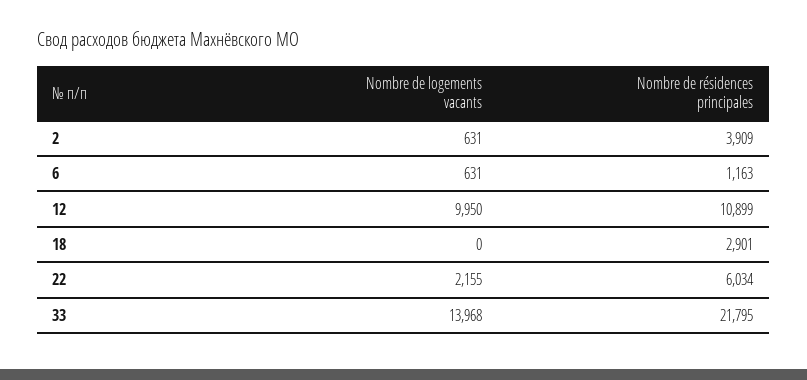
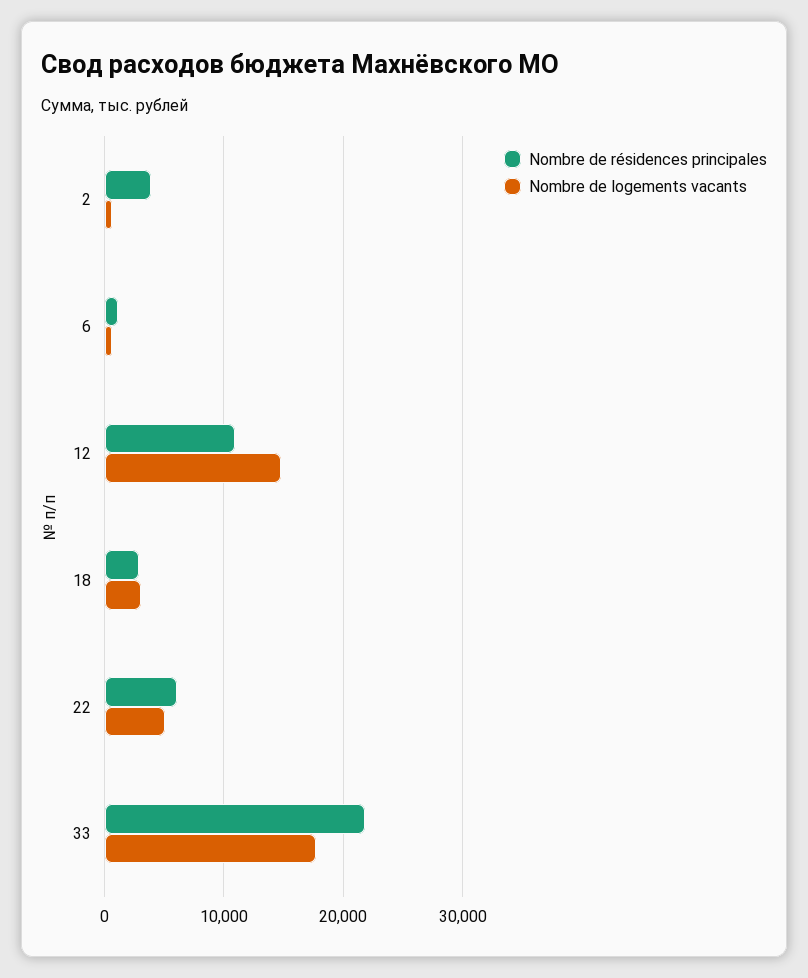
Nombre de logements vacants, 12: 9950 -> 15000
Nombre de logements vacants, 18: 0 -> 3000
Nombre de logements vacants, 22: 2155 -> 5000
Nombre de logements vacants, 33: 13968 -> 18000

